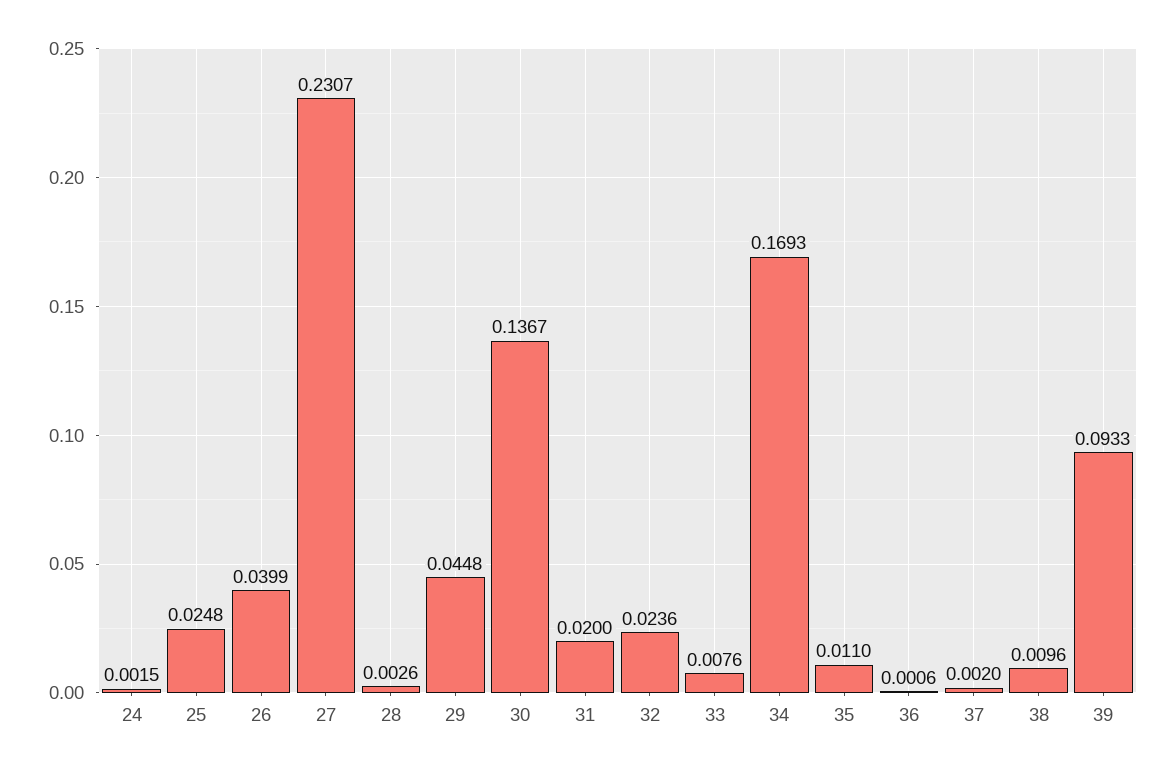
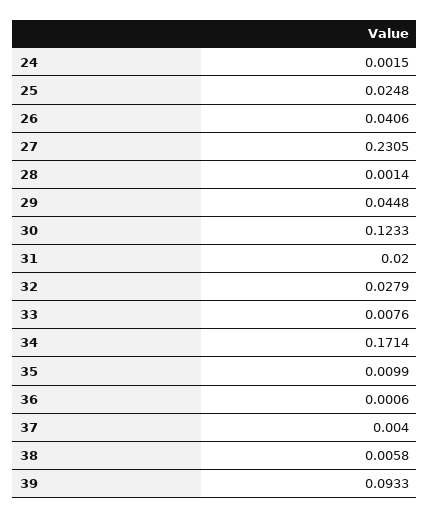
26: 0.0399 -> 0.0406
27: 0.2307 -> 0.2305
28: 0.0026 -> 0.0014
30: 0.1367 -> 0.1233
32: 0.0236 -> 0.0279
34: 0.1693 -> 0.1714
35: 0.011 -> 0.0099
37: 0.002 -> 0.004
38: 0.0096 -> 0.0058

